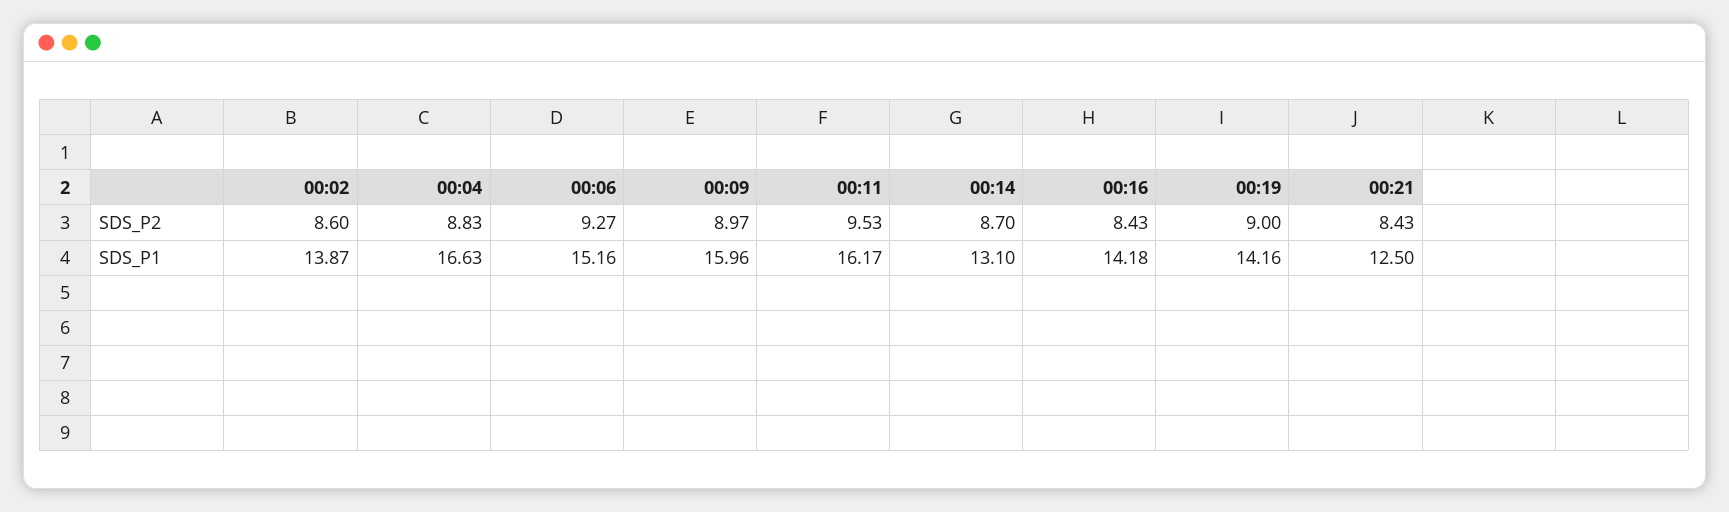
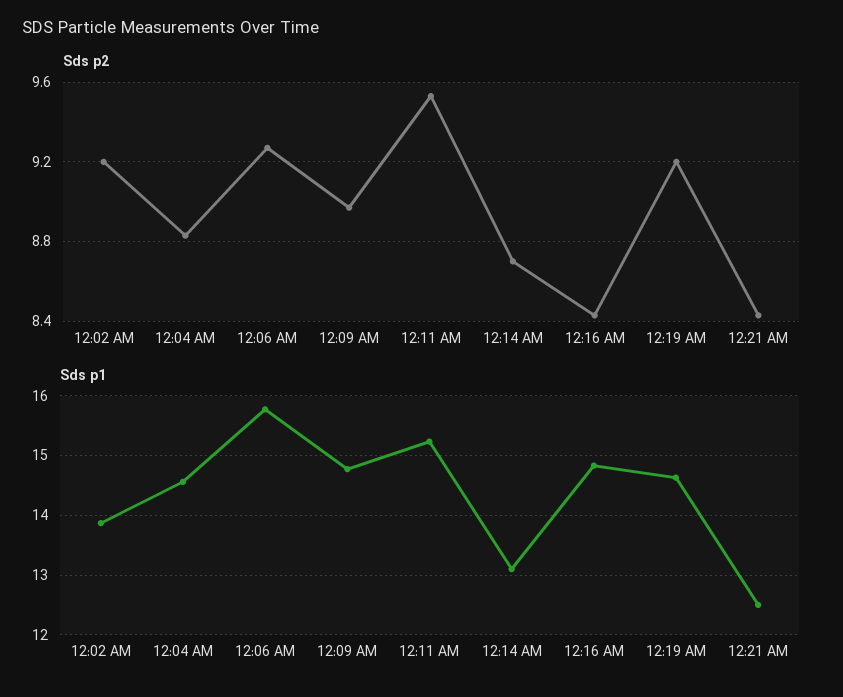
SDS_P2, 00:02: 8.6 -> 9.2
SDS_P2, 00:19: 9 -> 9.2
SDS_P1, 00:04: 16.63 -> 14.6
SDS_P1, 00:06: 15.16 -> 15.8
SDS_P1, 00:09: 15.96 -> 14.8
SDS_P1, 00:11: 16.17 -> 15.2
SDS_P1, 00:16: 14.18 -> 14.8
SDS_P1, 00:19: 14.16 -> 14.6

